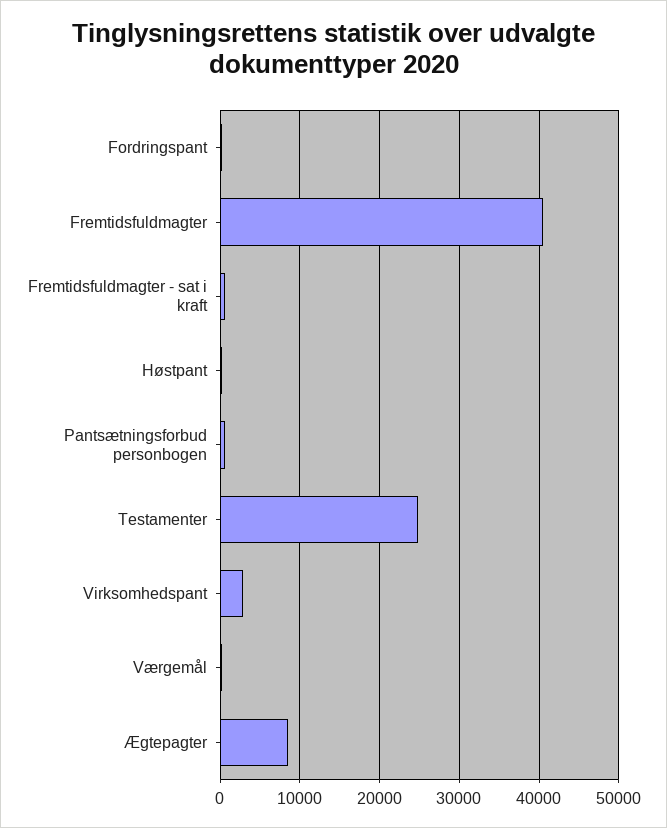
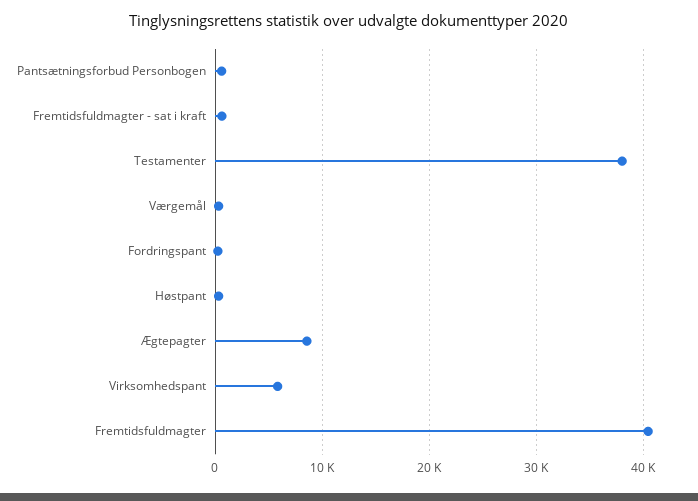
Testamenter: 25000 -> 38000
Virksomhedspant: 3000 -> 6000

